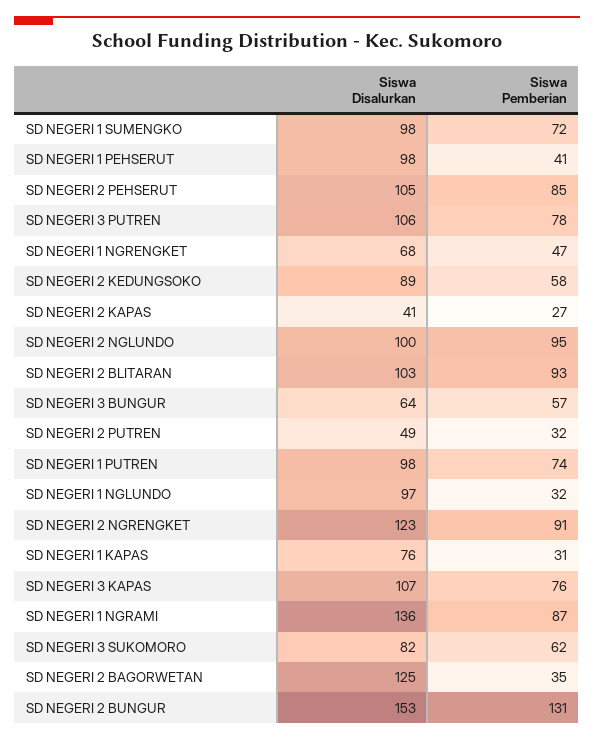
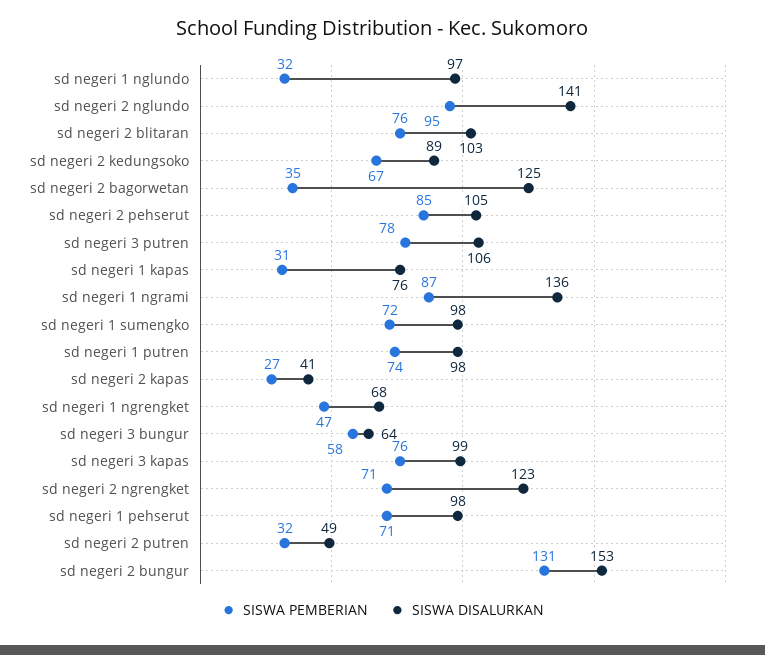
Siswa Pemberian, SD NEGERI 1 PEHSERUT: 41 -> 71
Siswa Pemberian, SD NEGERI 2 KEDUNGSOKO: 58 -> 67
Siswa Disalurkan, SD NEGERI 2 NGLUNDO: 100 -> 141
Siswa Pemberian, SD NEGERI 2 BLITARAN: 93 -> 76
Siswa Pemberian, SD NEGERI 3 BUNGUR: 57 -> 58
Siswa Pemberian, SD NEGERI 2 NGRENGKET: 91 -> 71
Siswa Disalurkan, SD NEGERI 3 KAPAS: 107 -> 99
Siswa Disalurkan, SD NEGERI 3 SUKOMORO: 82 -> none
Siswa Pemberian, SD NEGERI 3 SUKOMORO: 62 -> none

